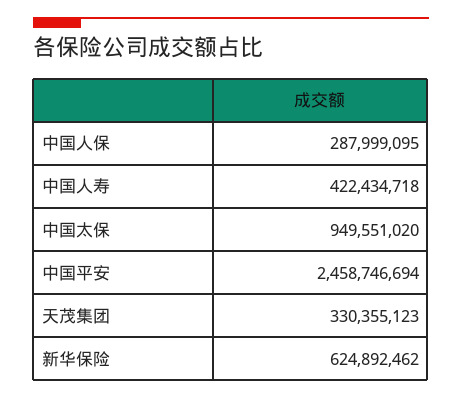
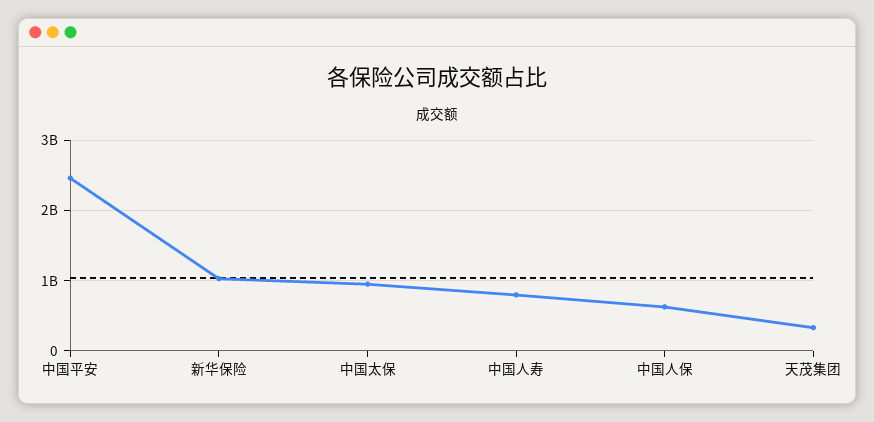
中国人保: 287999095 -> 600000000
中国人寿: 422434718 -> 800000000
新华保险: 624892462 -> 1000000000

